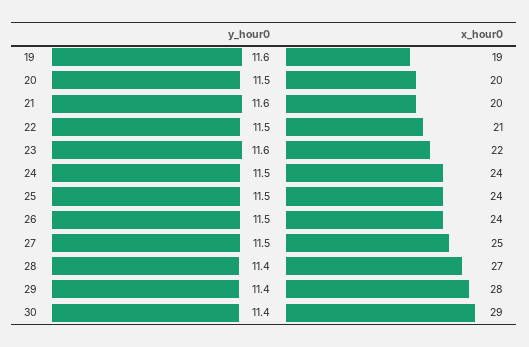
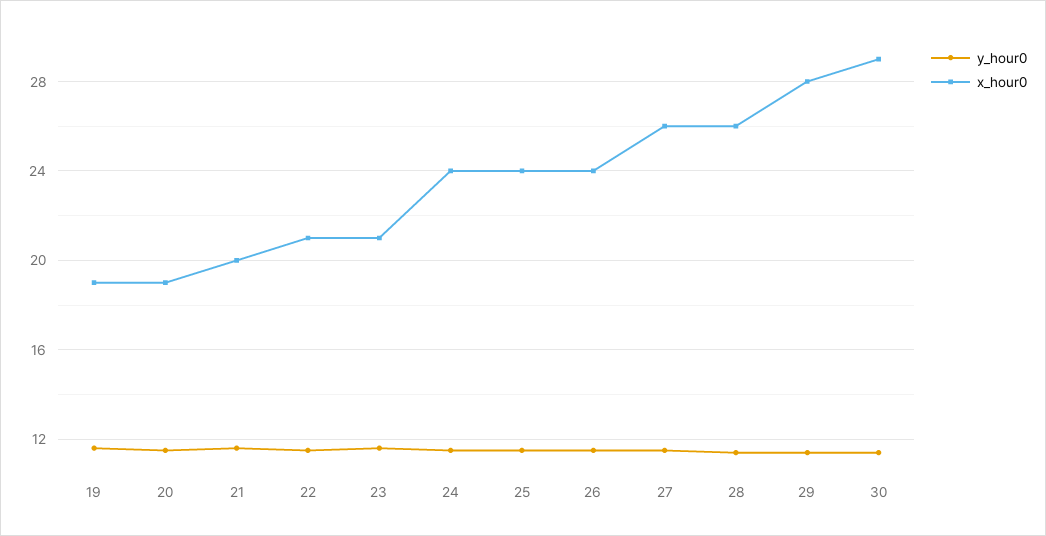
x_hour0, 20: 20 -> 19
x_hour0, 23: 22 -> 21
x_hour0, 27: 25 -> 26
x_hour0, 28: 27 -> 26

